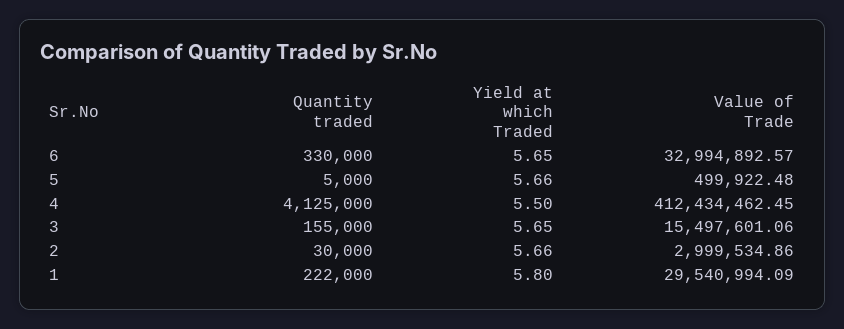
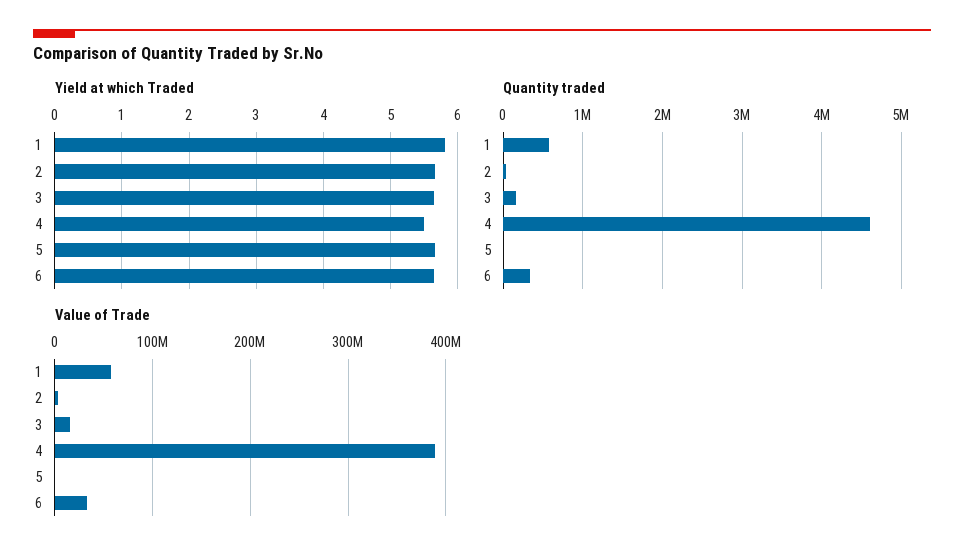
Quantity traded, 4: 4125000 -> 4600000
Value of Trade, 4: 412434462.45 -> 390000000
Quantity traded, 1: 222000 -> 600000
Value of Trade, 1: 29540994.09 -> 60000000

